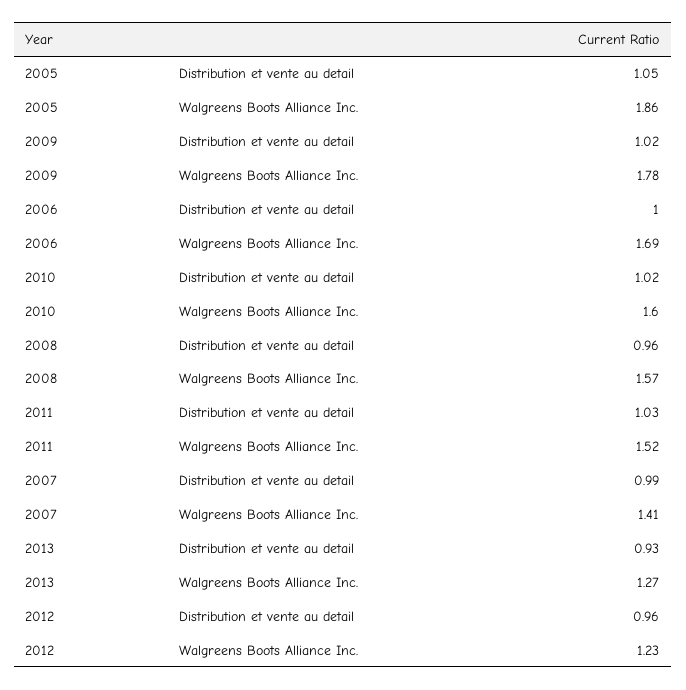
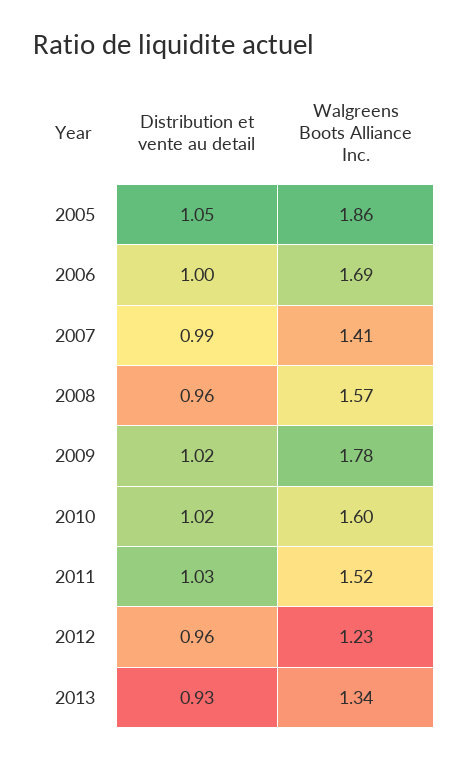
2013, Walgreens Boots Alliance Inc.: 1.27 -> 1.34

